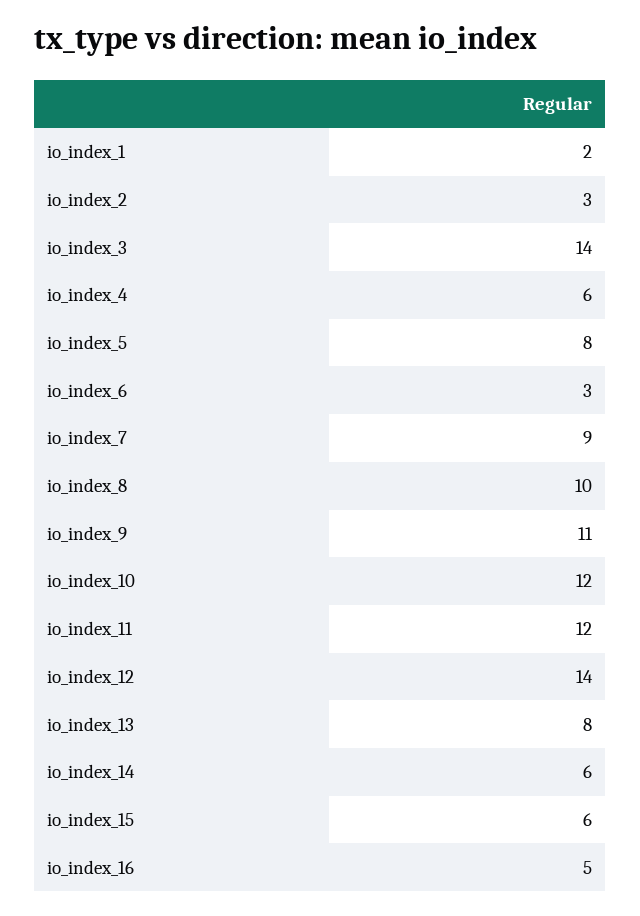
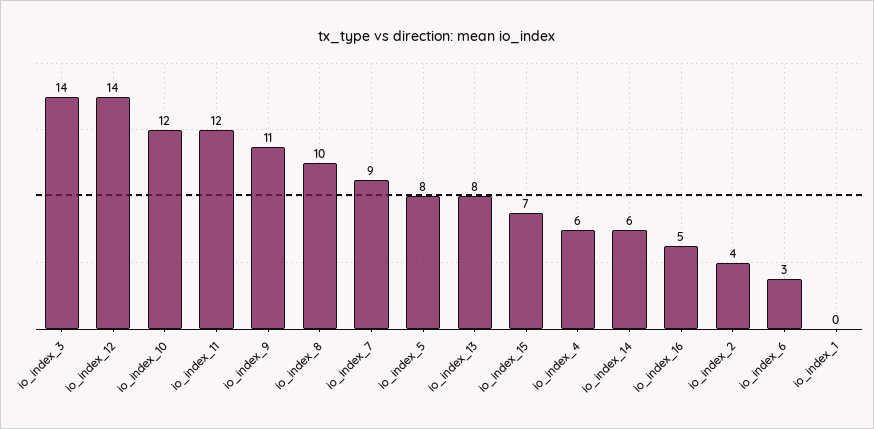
io_index_1: 2 -> 0
io_index_2: 3 -> 4
io_index_15: 6 -> 7

